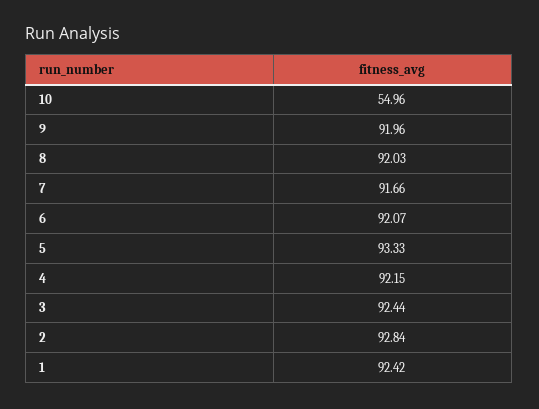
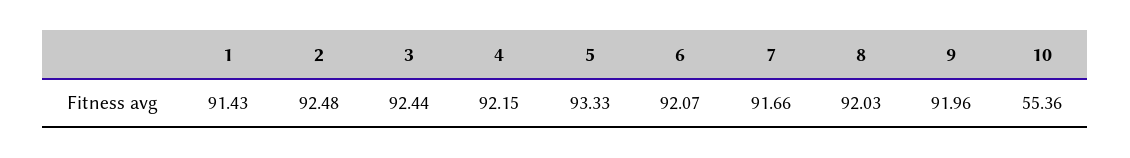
10: 54.96 -> 55.36
2: 92.84 -> 92.48
1: 92.42 -> 91.43

